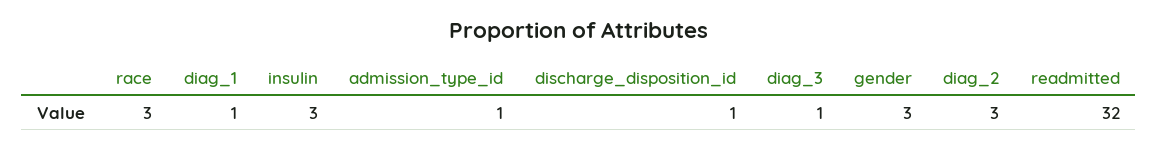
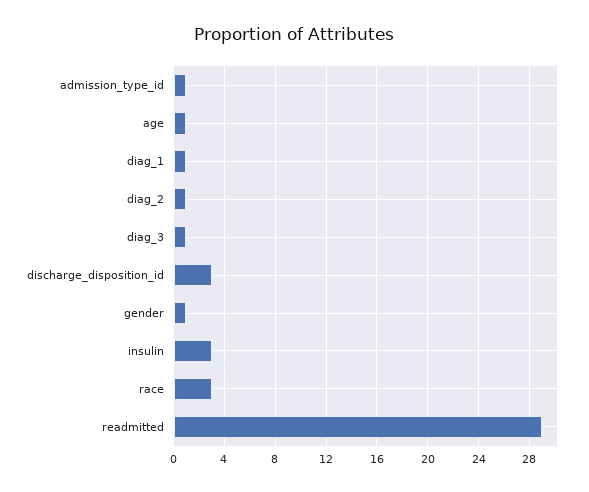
discharge_disposition_id: 1 -> 3
gender: 3 -> 1
diag_2: 3 -> 1
readmitted: 32 -> 29
age: none -> 1

